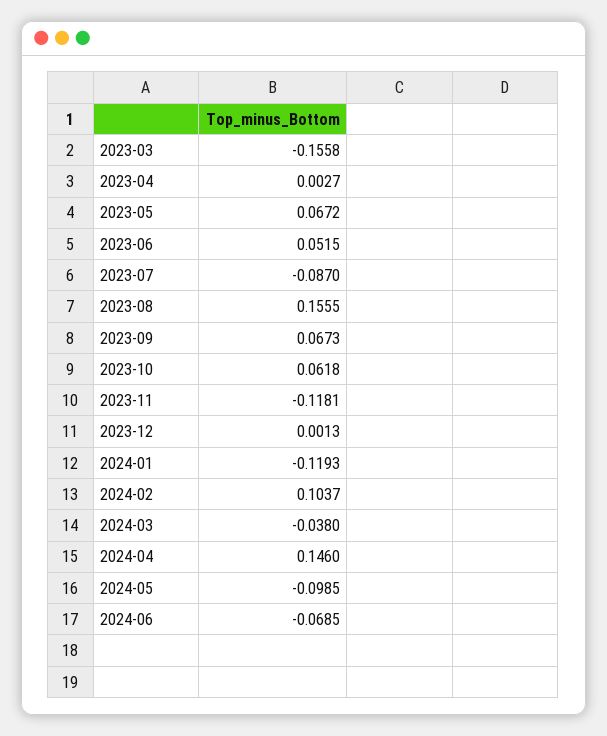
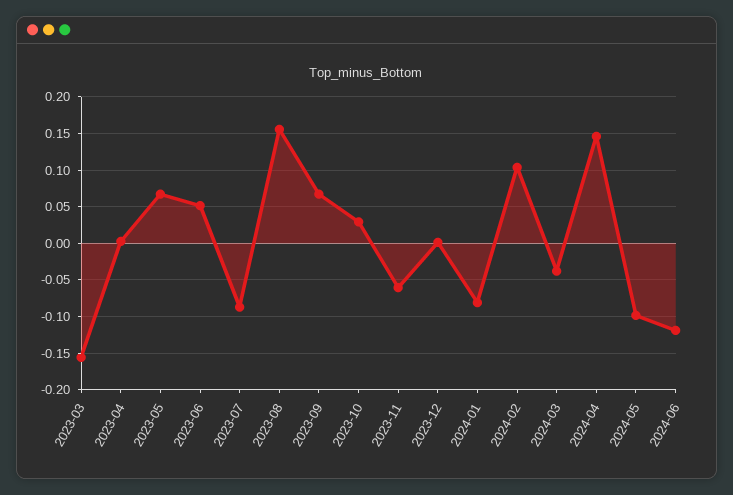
2023-10: 0.0618 -> 0.03
2023-11: -0.1181 -> -0.06
2024-01: -0.1193 -> -0.08
2024-06: -0.0685 -> -0.12

